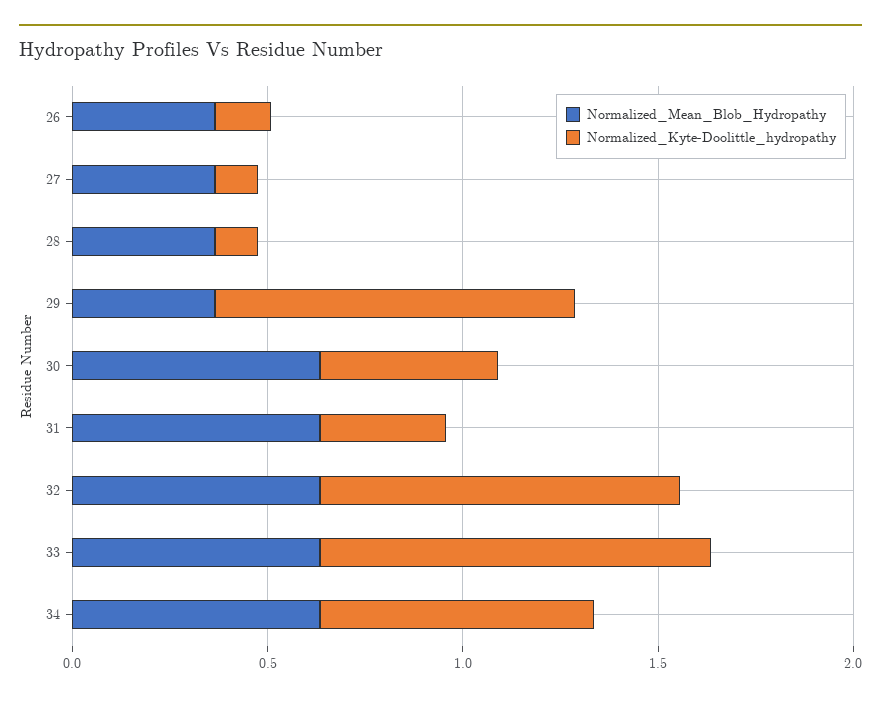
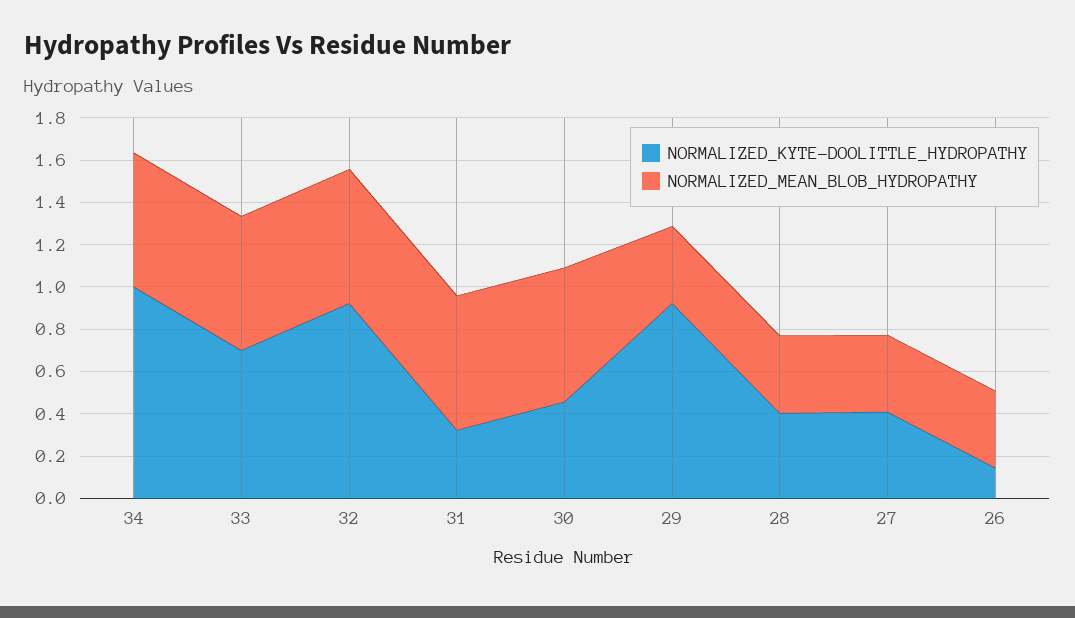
Normalized_Kyte-Doolittle_hydropathy, 27: 0.1 -> 0.4
Normalized_Kyte-Doolittle_hydropathy, 28: 0.1 -> 0.4
Normalized_Kyte-Doolittle_hydropathy, 33: 1 -> 0.7
Normalized_Kyte-Doolittle_hydropathy, 34: 0.7 -> 1

